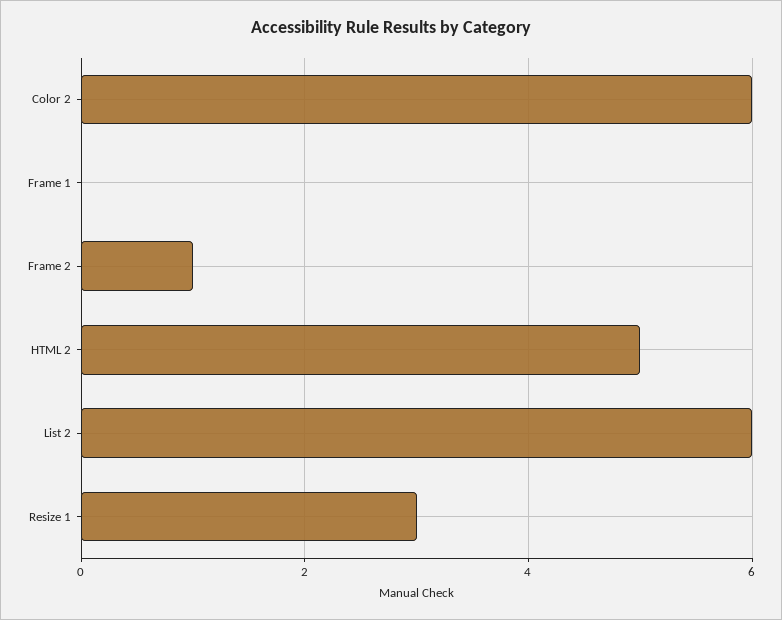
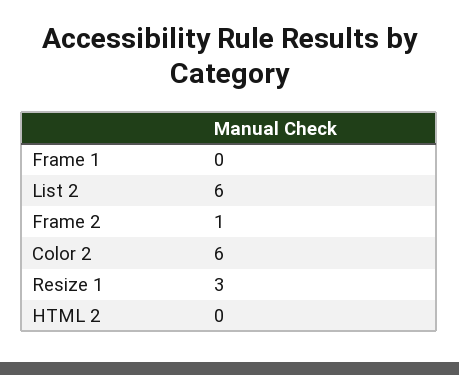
HTML 2: 5 -> 0

